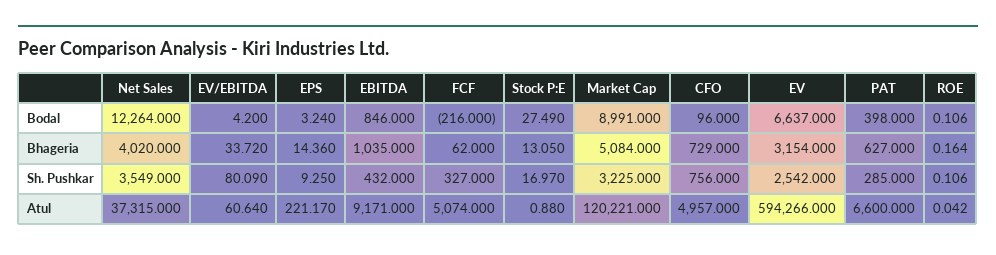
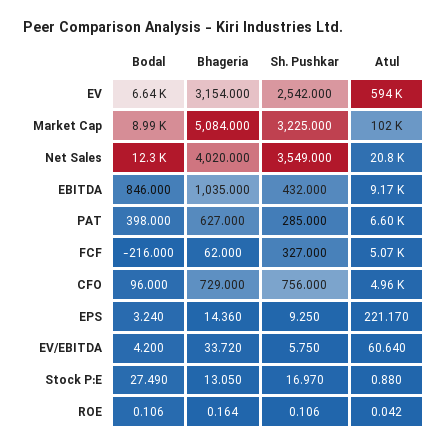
EV/EBITDA, Sh. Pushkar: 80.09 -> 5.75
Net Sales, Atul: 37315 -> 20800
Market Cap, Atul: 120221 -> 102000

